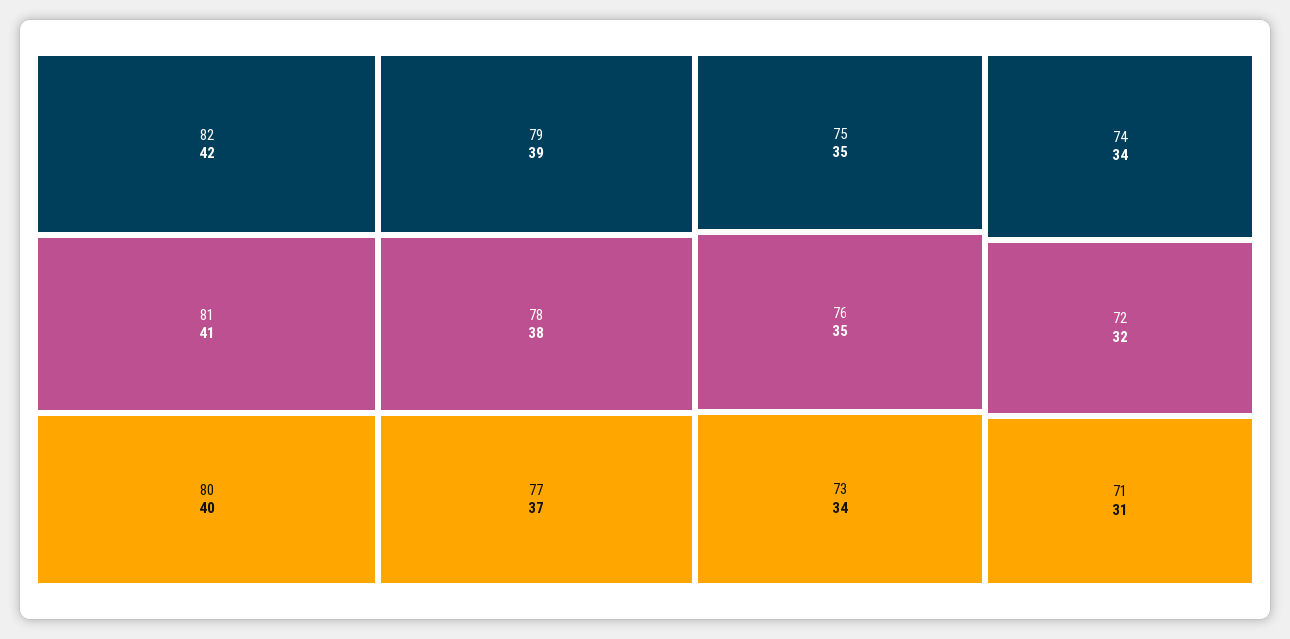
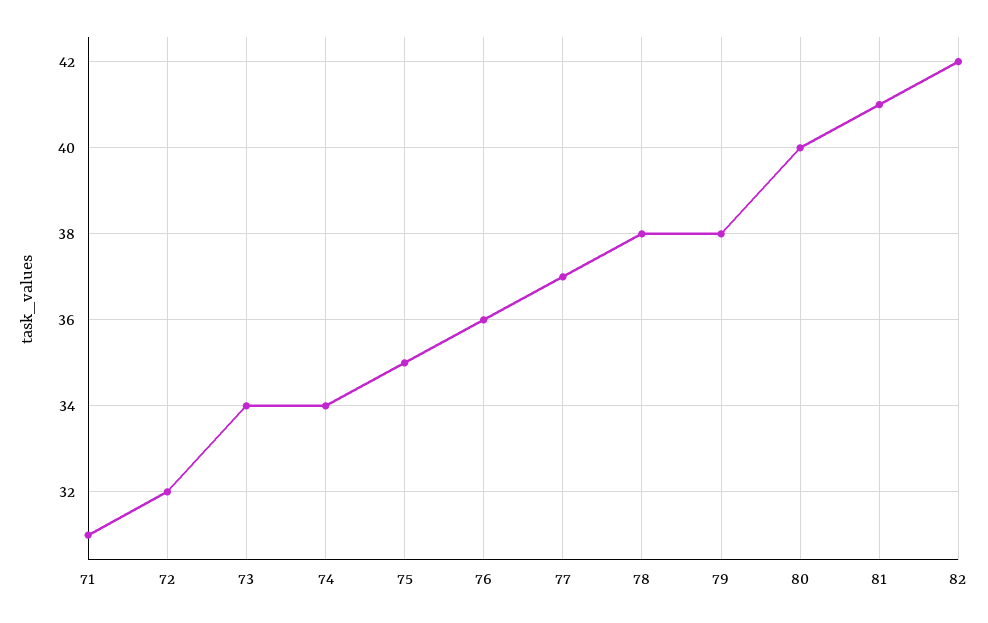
79: 39 -> 38
76: 35 -> 36

